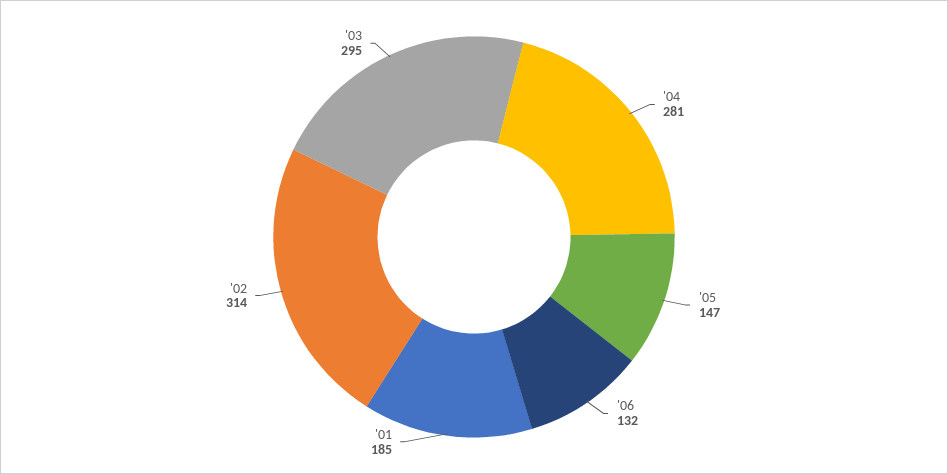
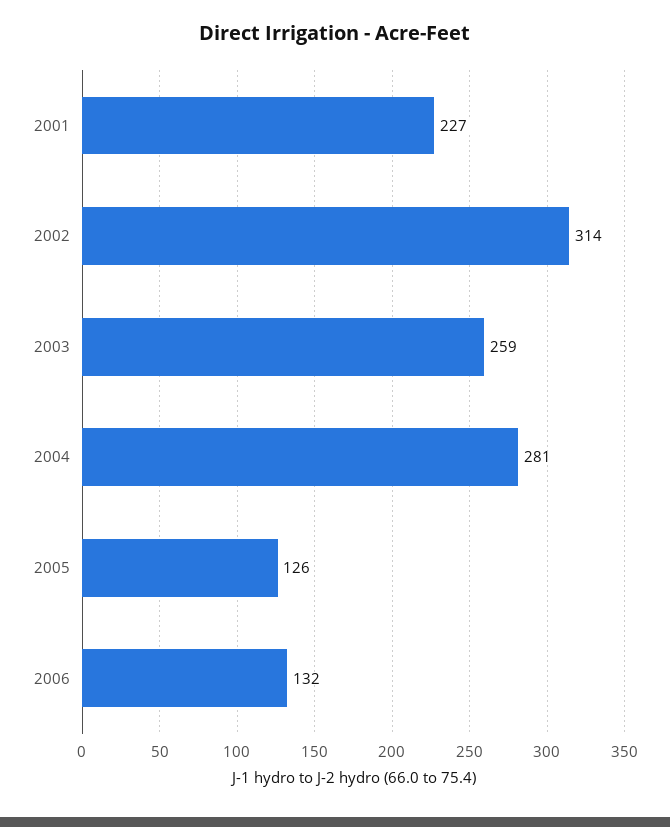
'05: 147 -> 126
'01: 185 -> 227
'03: 295 -> 259

